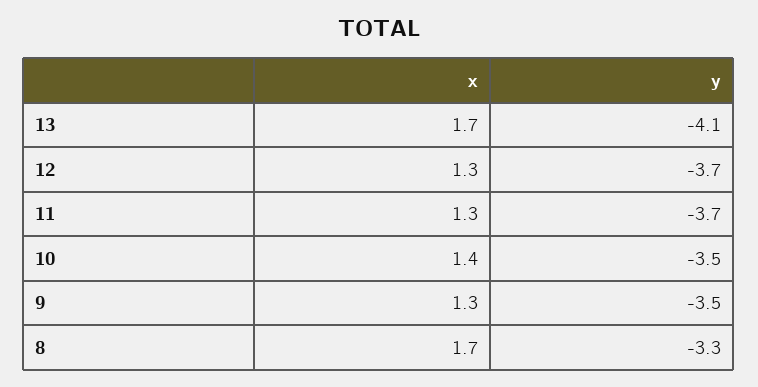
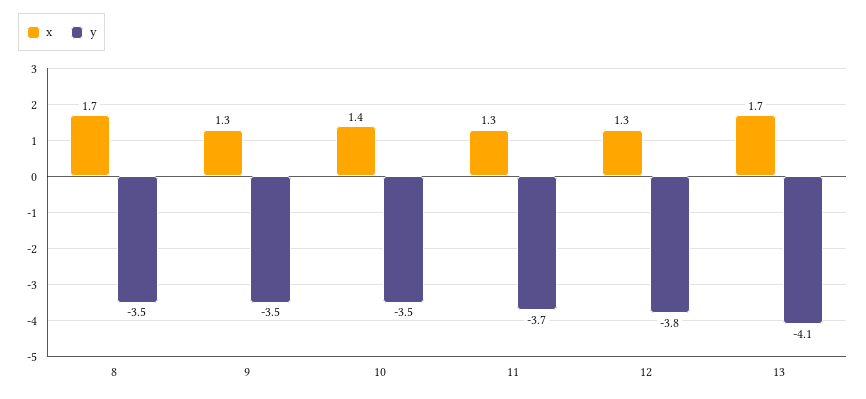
y, 12: -3.7 -> -3.8
y, 8: -3.3 -> -3.5

